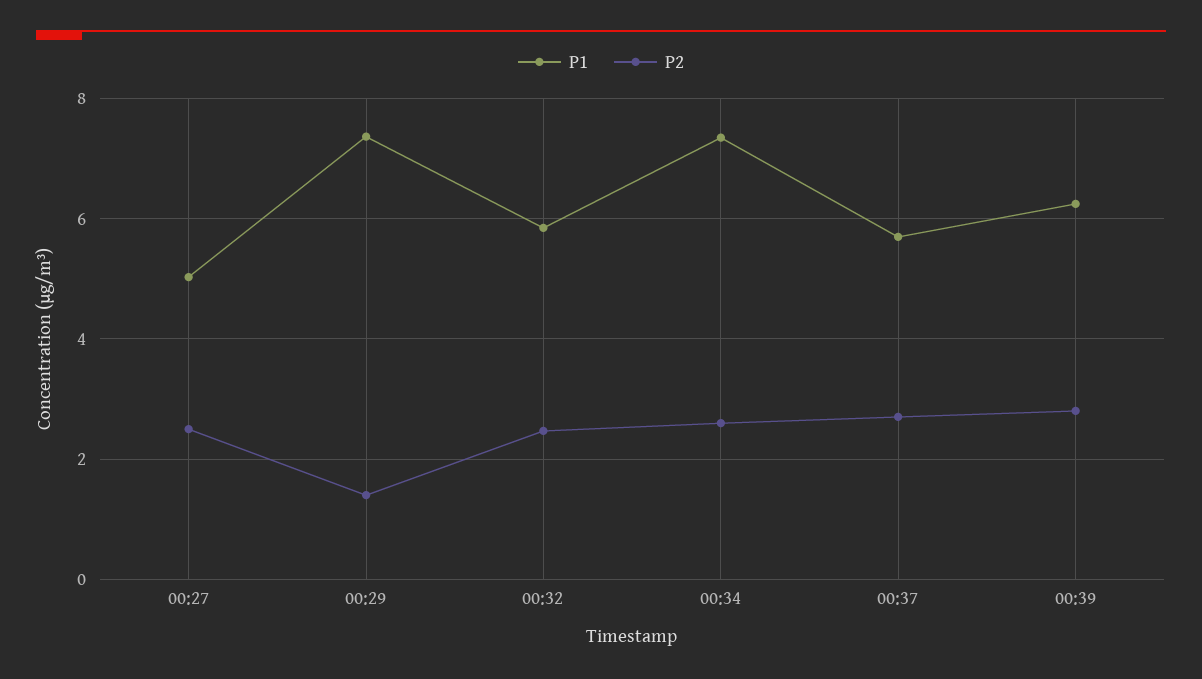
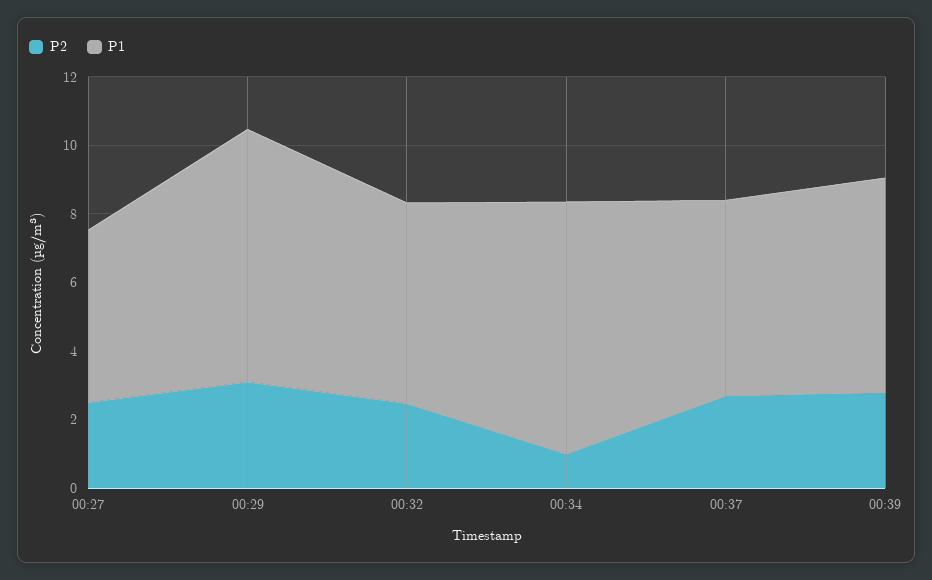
P2, 00:29: 1.4 -> 3
P2, 00:34: 2.6 -> 1

